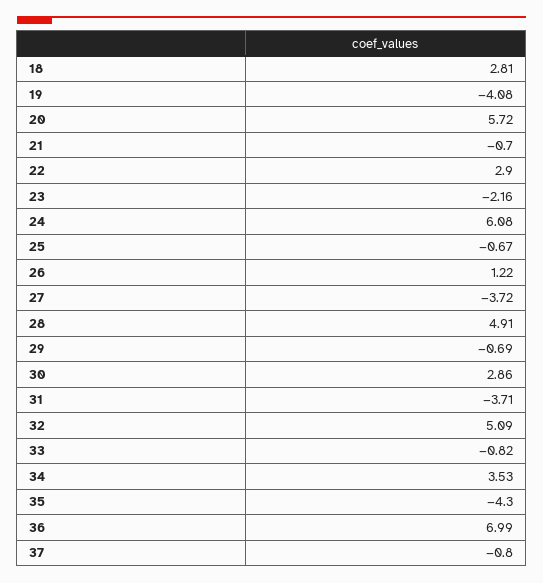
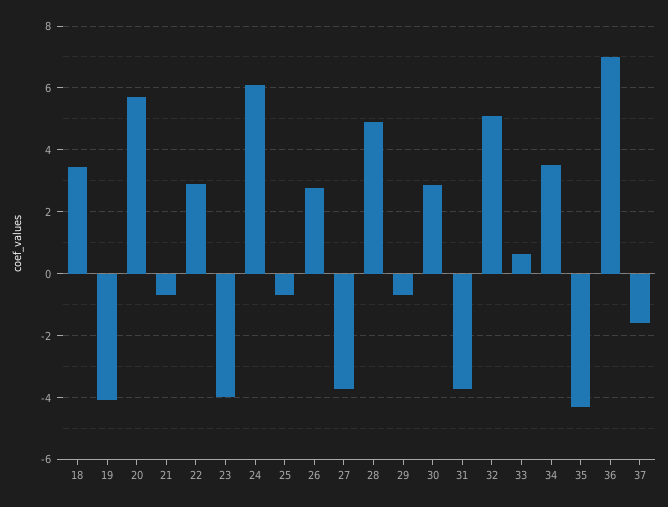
18: 2.81 -> 3.4
23: -2.16 -> -4
26: 1.22 -> 2.8
33: -0.82 -> 0.6
37: -0.8 -> -1.6

